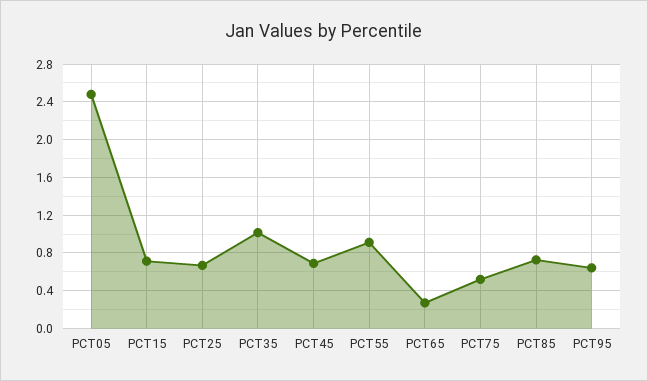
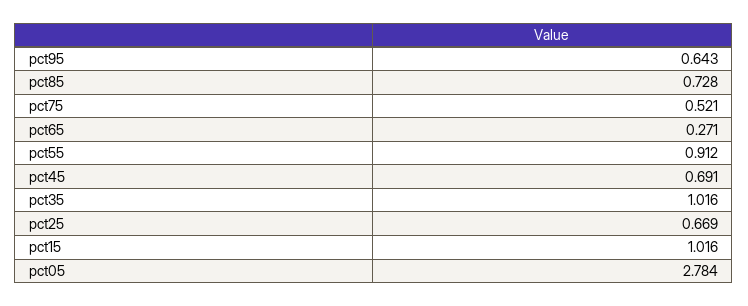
PCT05: 2.5 -> 2.784
PCT15: 0.7 -> 1.016

